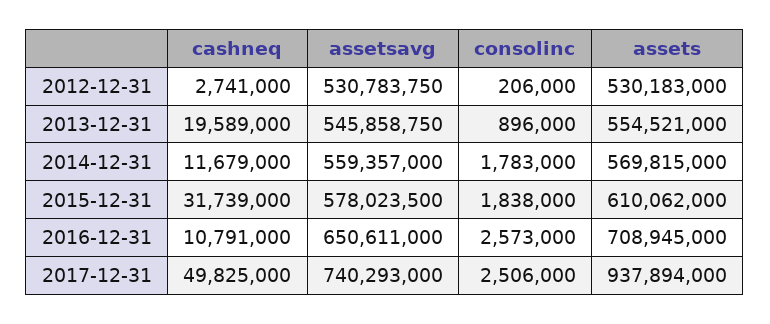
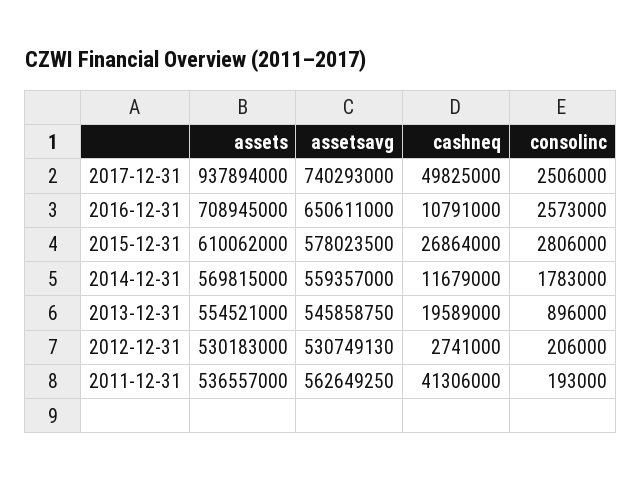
assetsavg, 2012-12-31: 530783750 -> 530749130
cashneq, 2015-12-31: 31739000 -> 26864000
consolinc, 2015-12-31: 1838000 -> 2806000
assets, 2011-12-31: none -> 536557000
assetsavg, 2011-12-31: none -> 562649250
cashneq, 2011-12-31: none -> 41306000
consolinc, 2011-12-31: none -> 193000

